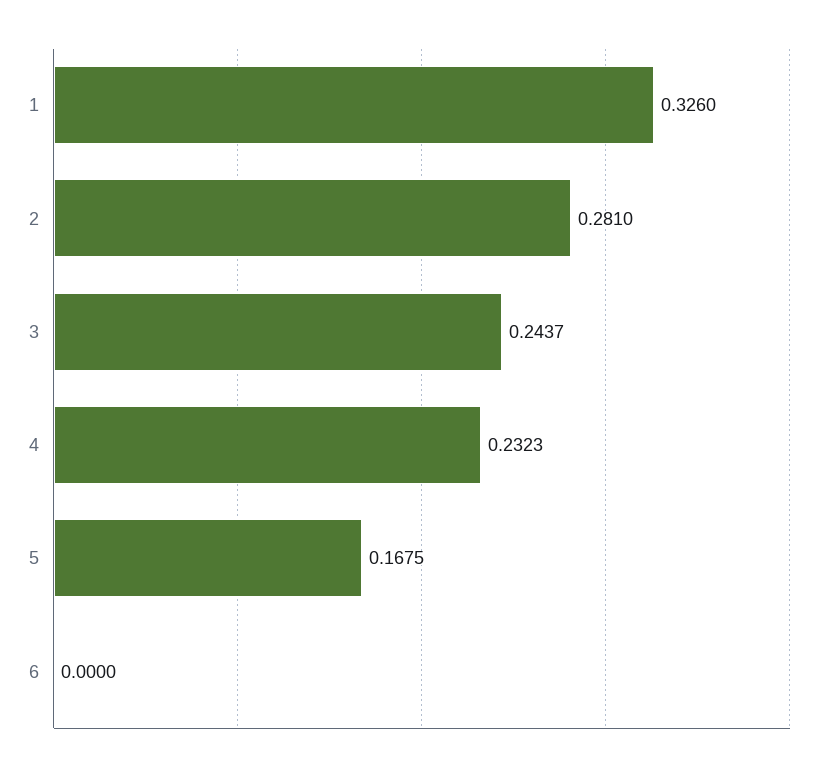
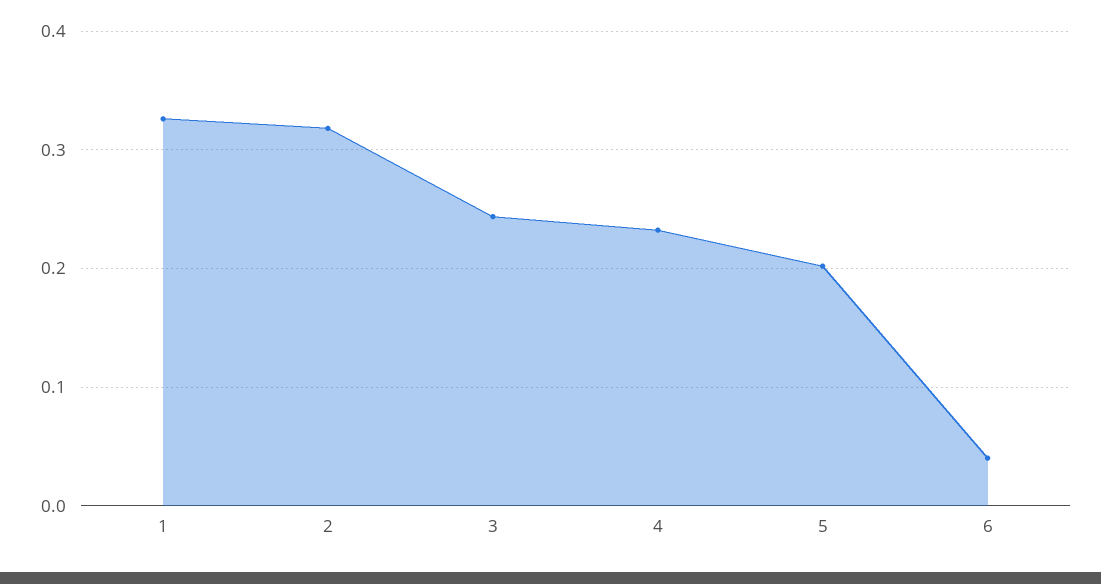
2: 0.281 -> 0.32
5: 0.1675 -> 0.2
6: 0 -> 0.04

